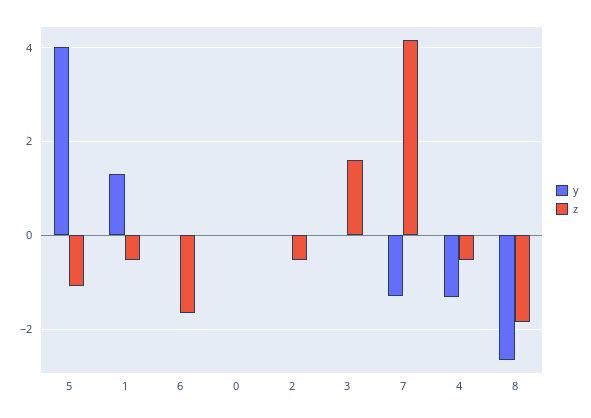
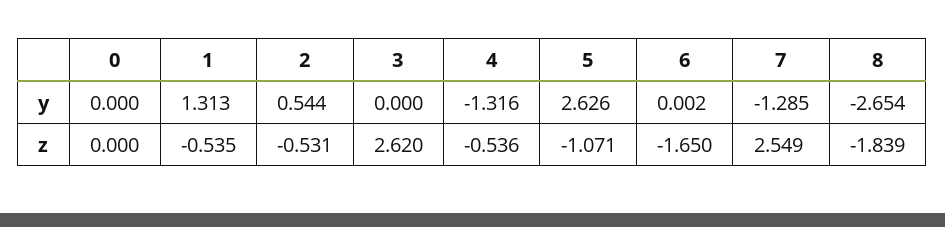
y, 5: 4 -> 2.626
y, 2: 0 -> 0.544
z, 3: 1.6 -> 2.62
z, 7: 4.2 -> 2.549

